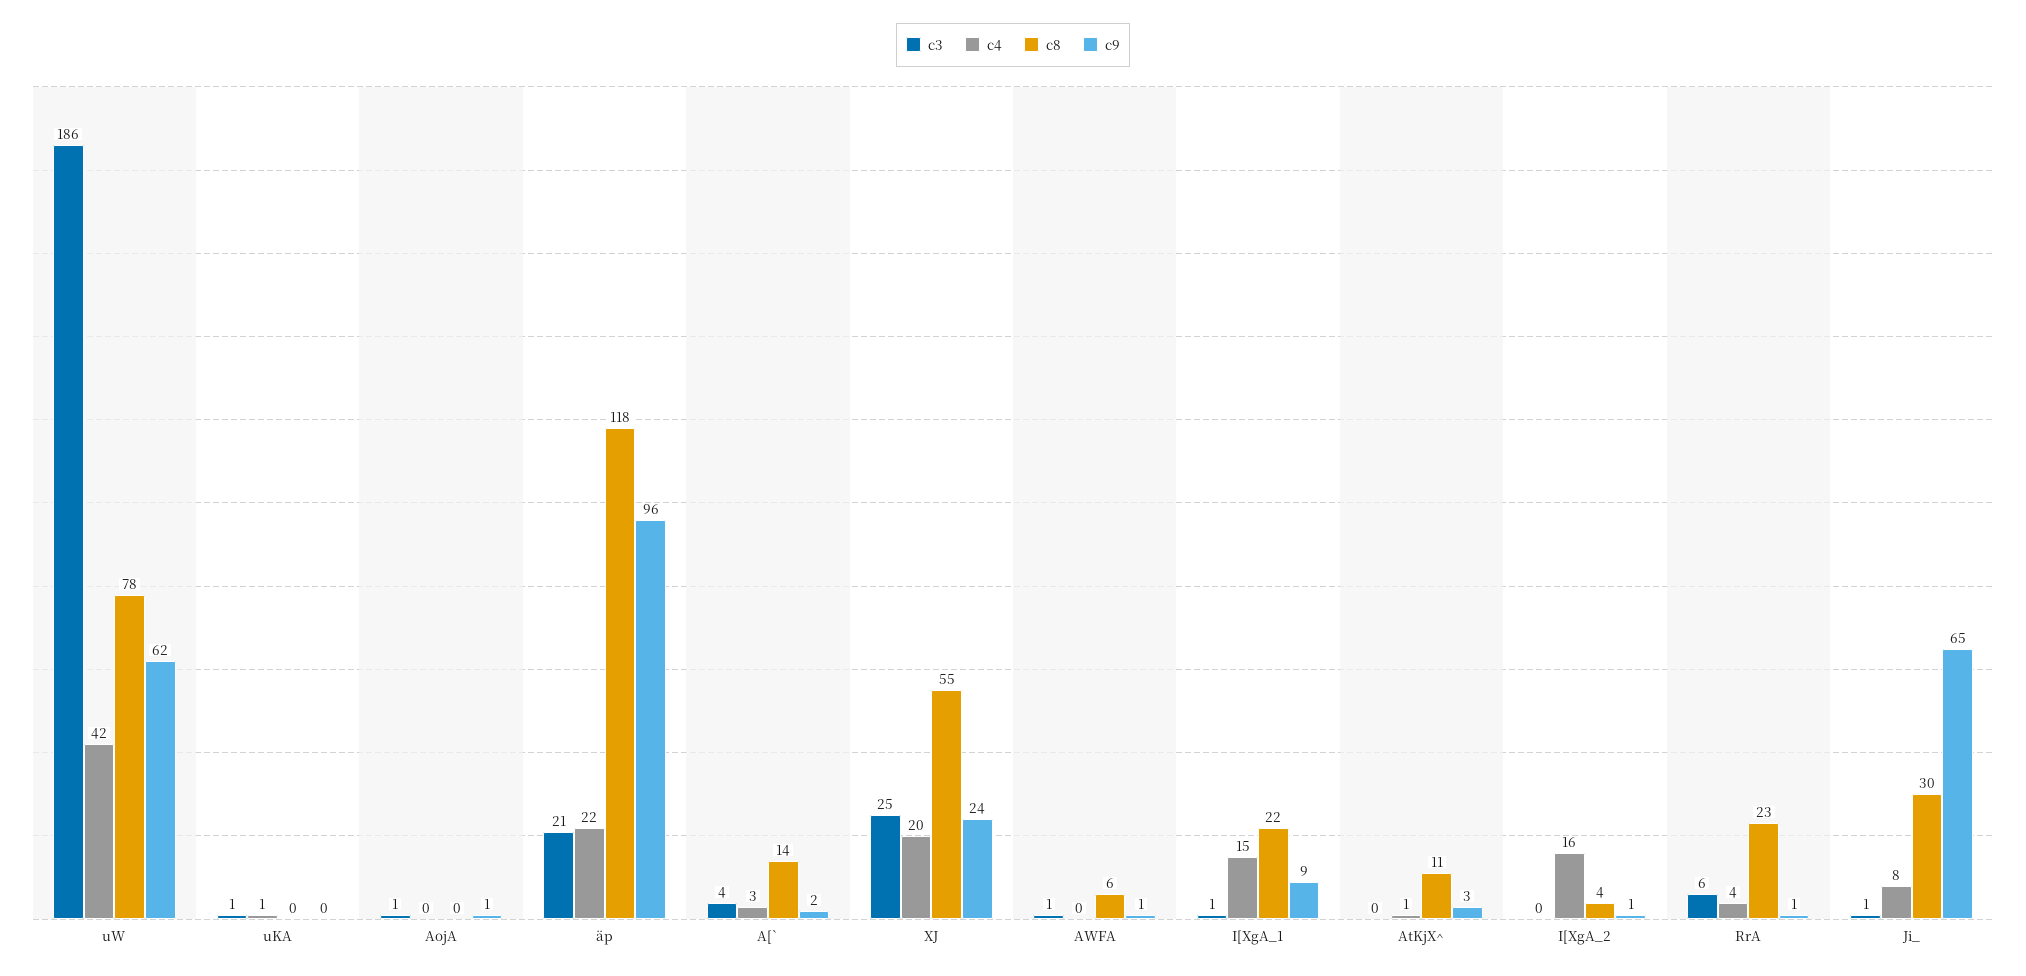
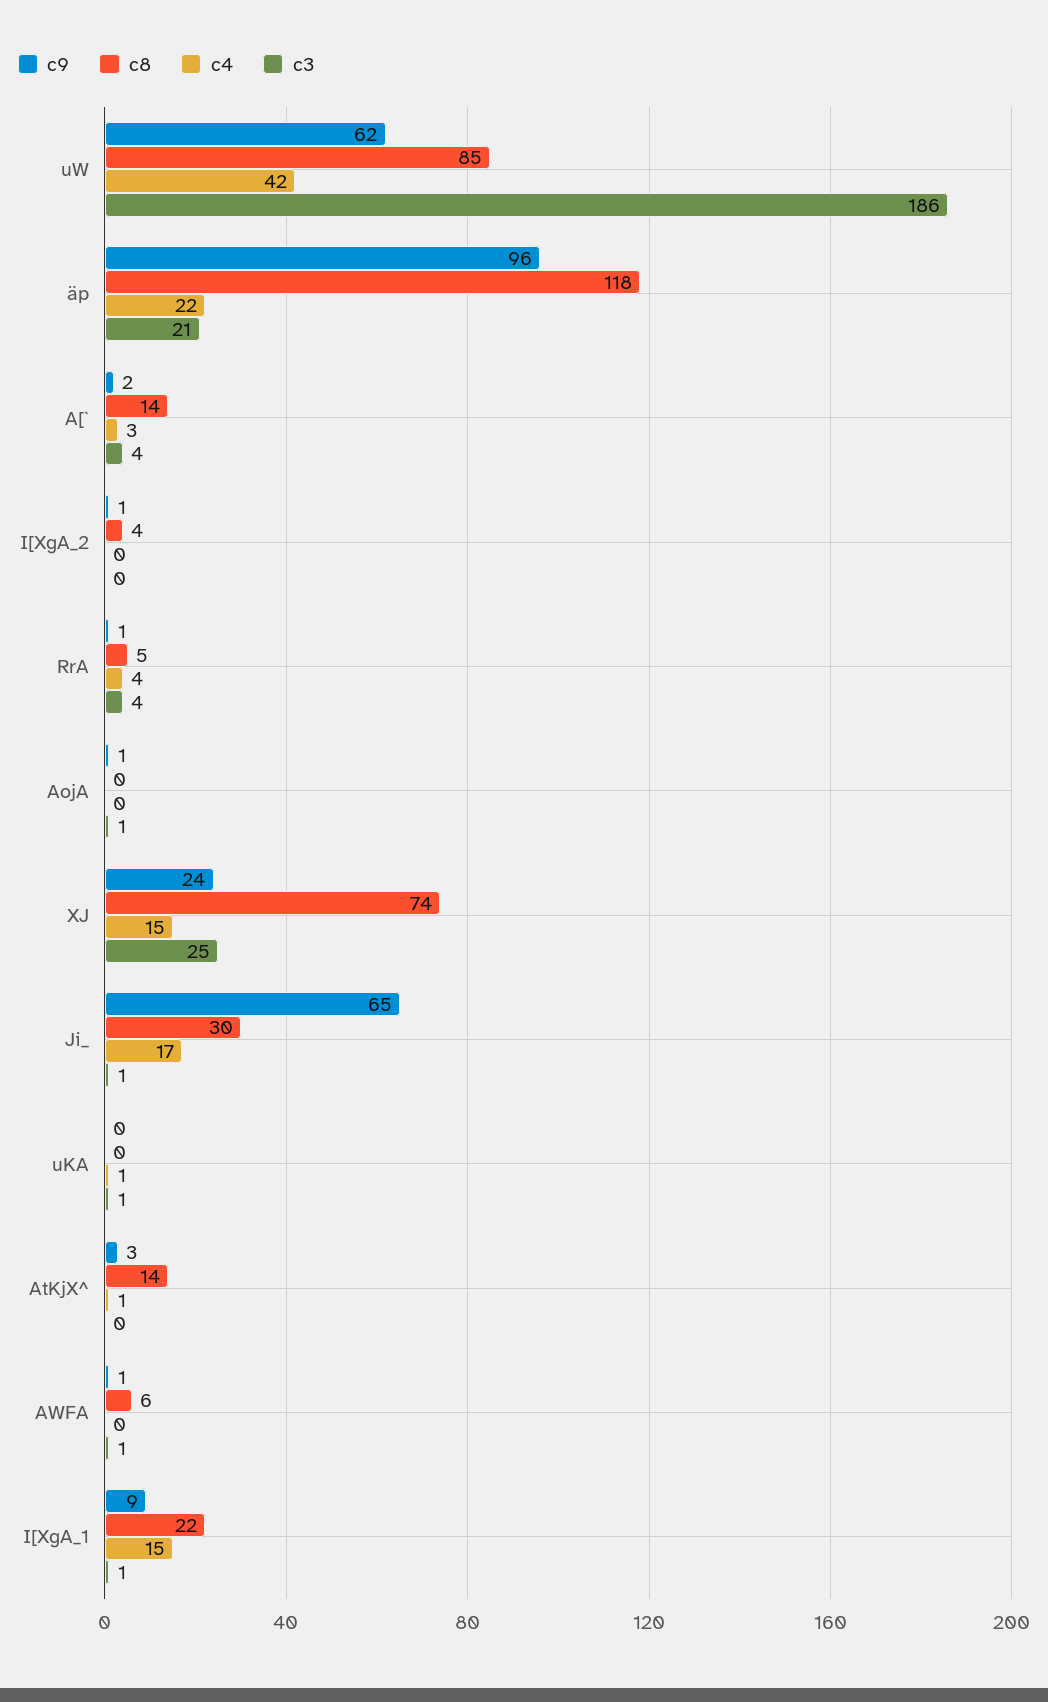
c8, uW: 78 -> 85
c4, XJ: 20 -> 15
c8, XJ: 55 -> 74
c8, AtKjX^: 11 -> 14
c4, I[XgA_2: 16 -> 0
c3, RrA: 6 -> 4
c8, RrA: 23 -> 5
c4, Ji_: 8 -> 17

